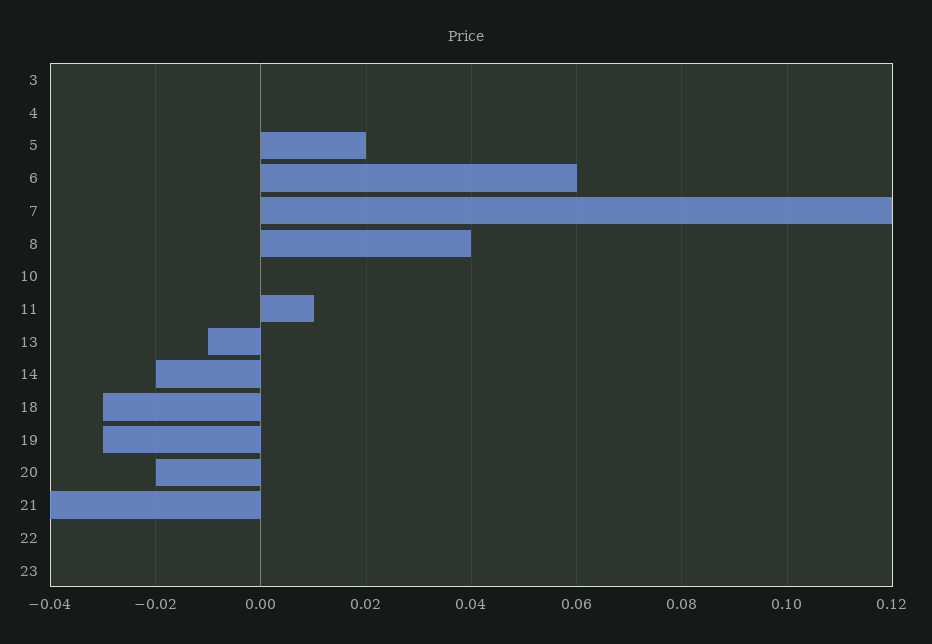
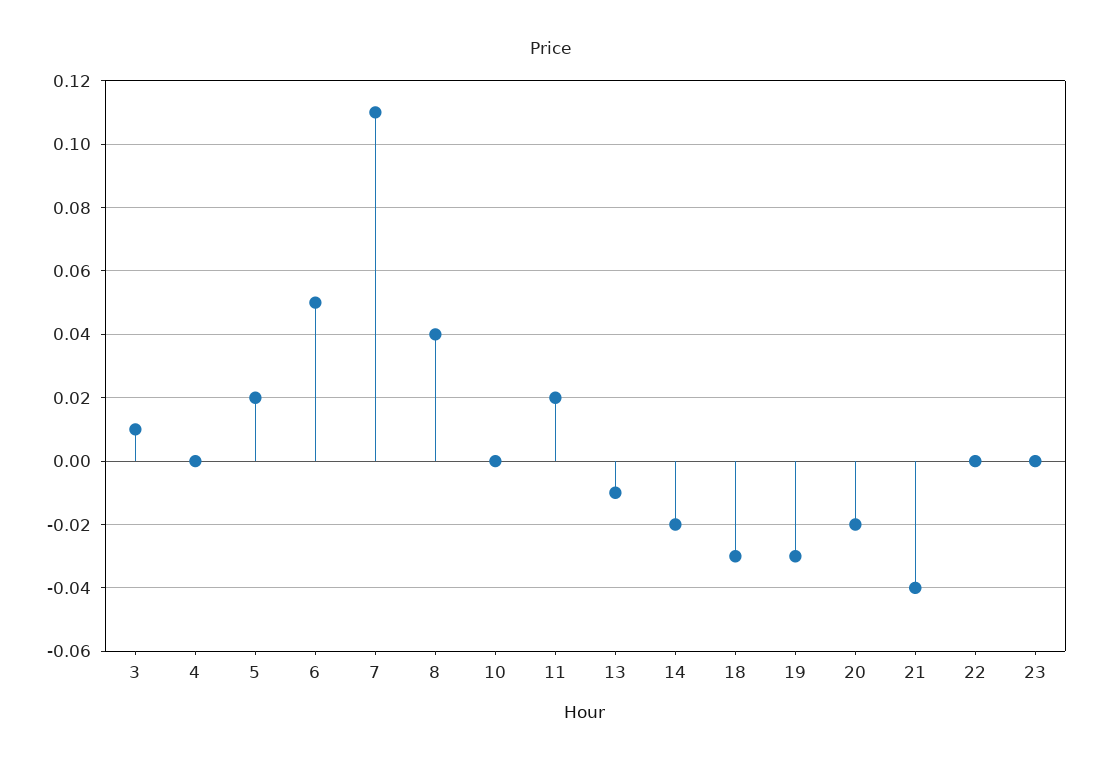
3: 0 -> 0.01
6: 0.06 -> 0.05
7: 0.12 -> 0.11
11: 0.01 -> 0.02

